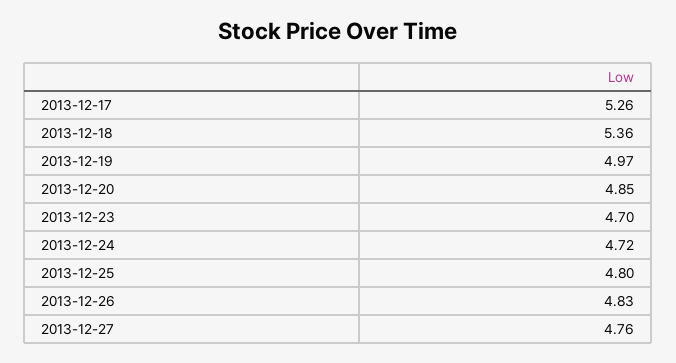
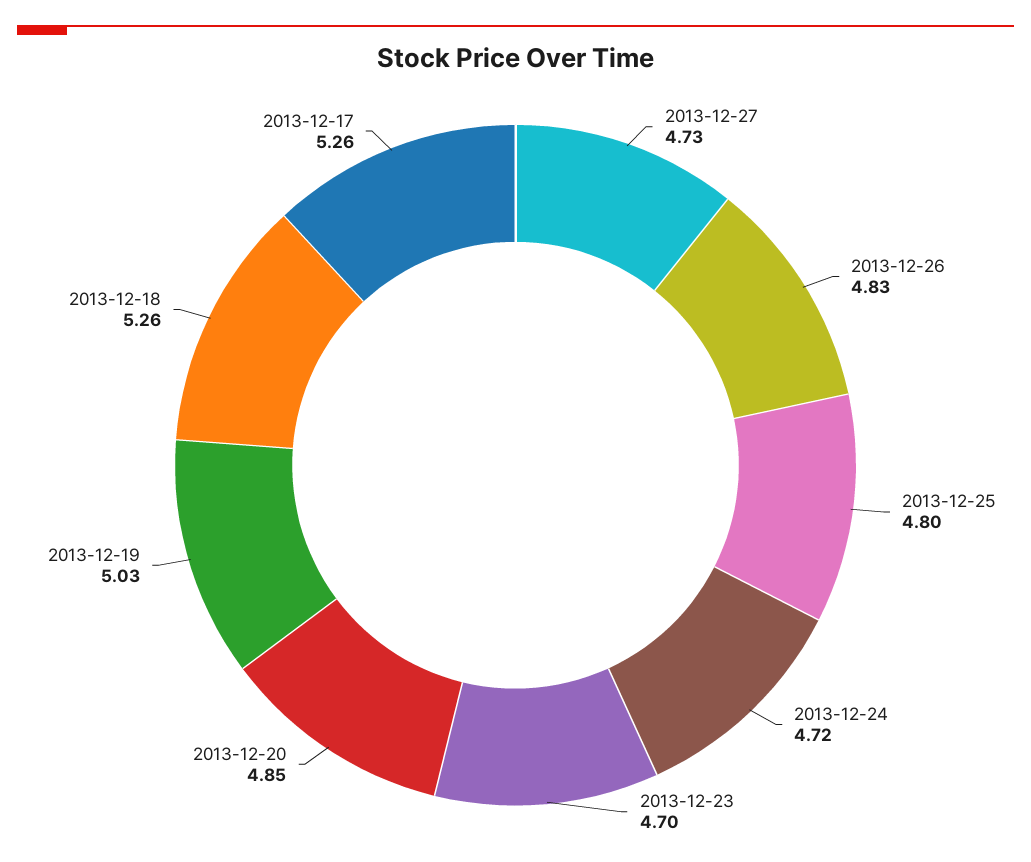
2013-12-18: 5.36 -> 5.26
2013-12-19: 4.97 -> 5.03
2013-12-27: 4.76 -> 4.73

